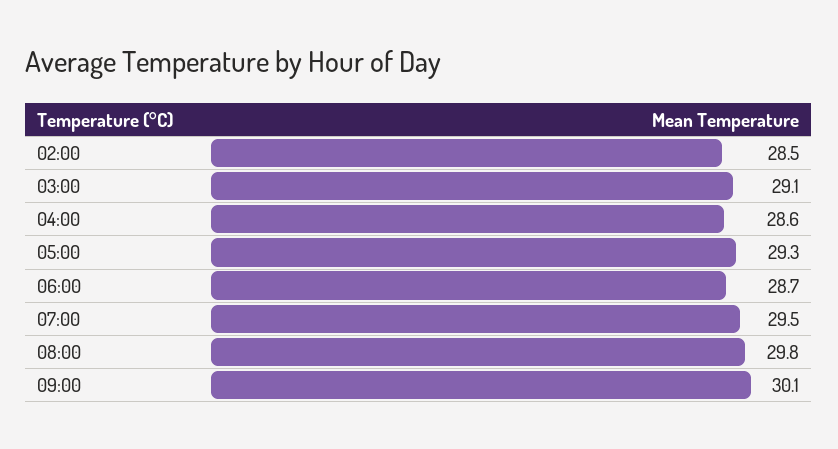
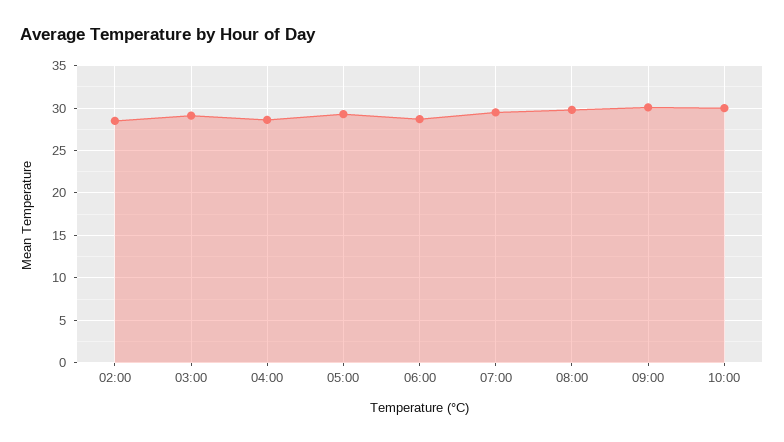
10:00: none -> 30

